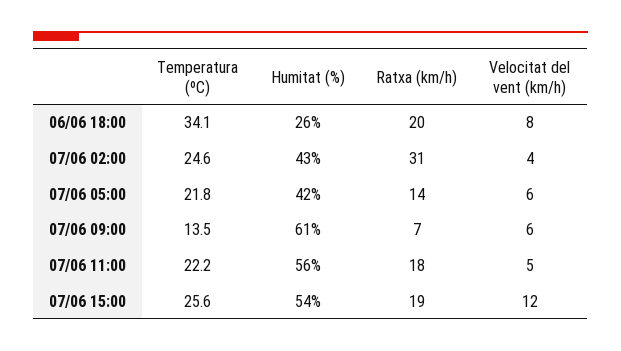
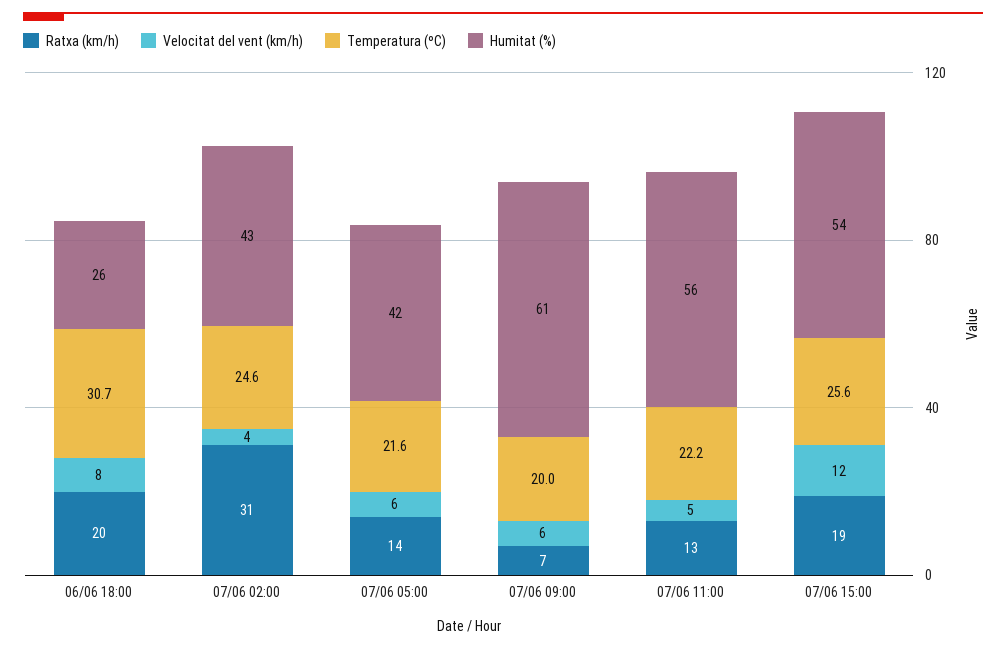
Temperatura (ºC), 06/06 18:00: 34.1 -> 30.7
Temperatura (ºC), 07/06 05:00: 21.8 -> 21.6
Temperatura (ºC), 07/06 09:00: 13.5 -> 20
Ratxa (km/h), 07/06 11:00: 18 -> 13

